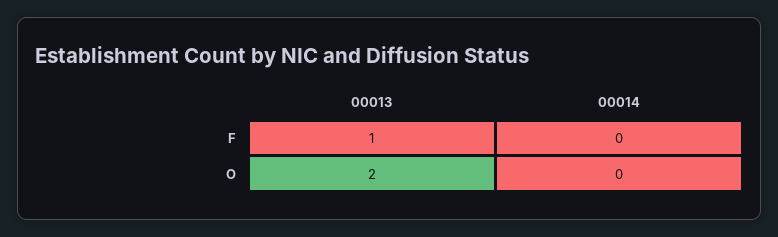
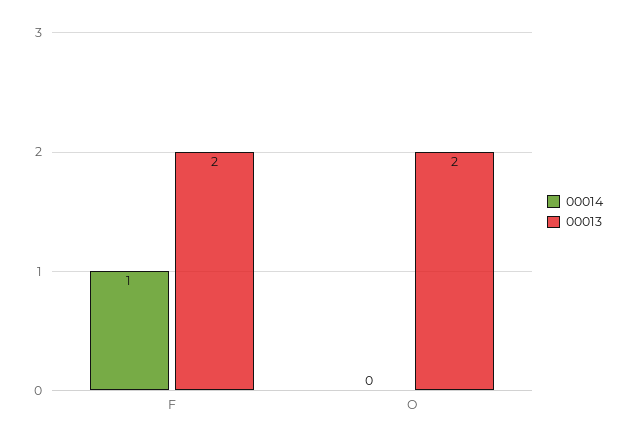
00013, F: 1 -> 2
00014, F: 0 -> 1

